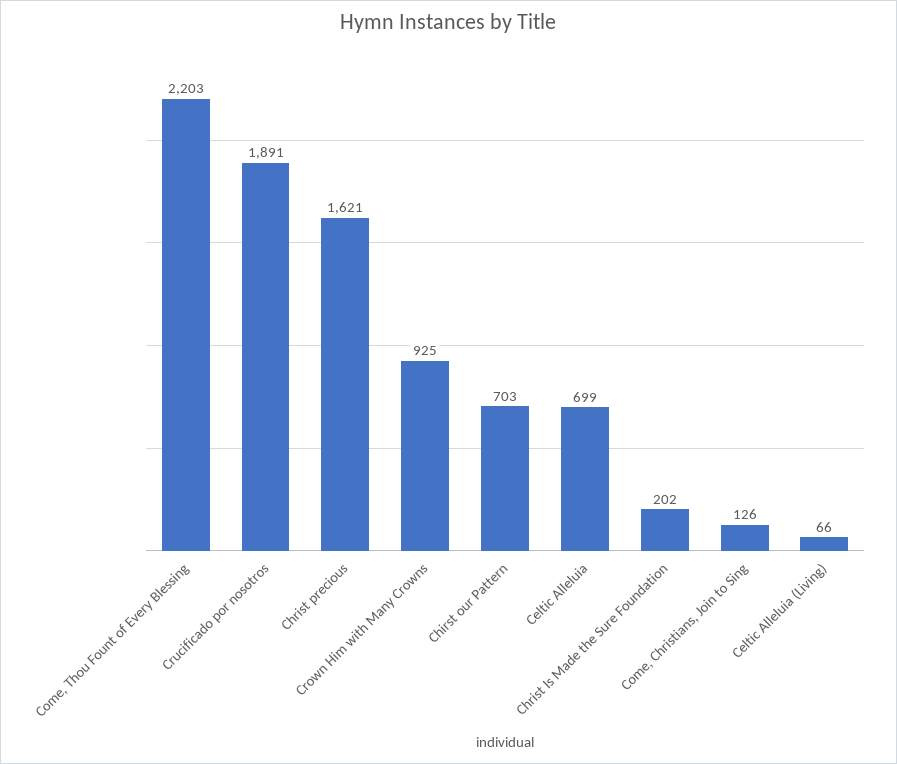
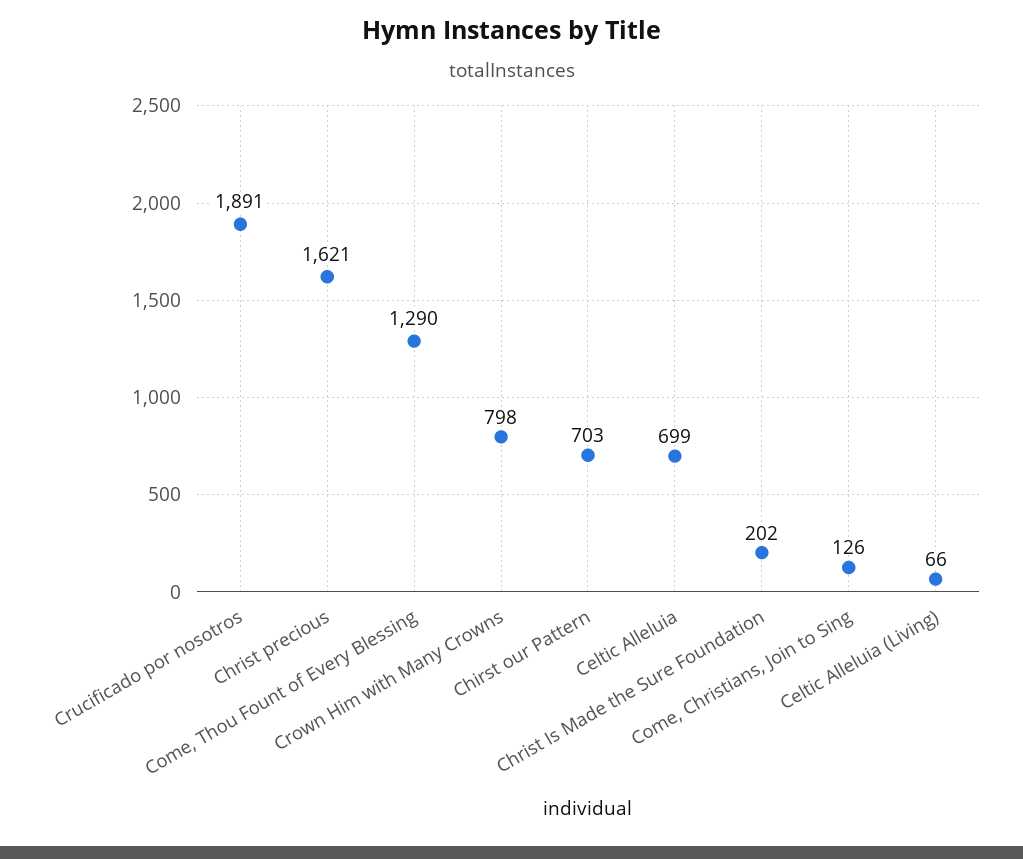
Come, Thou Fount of Every Blessing: 2203 -> 1290
Crown Him with Many Crowns: 925 -> 798

